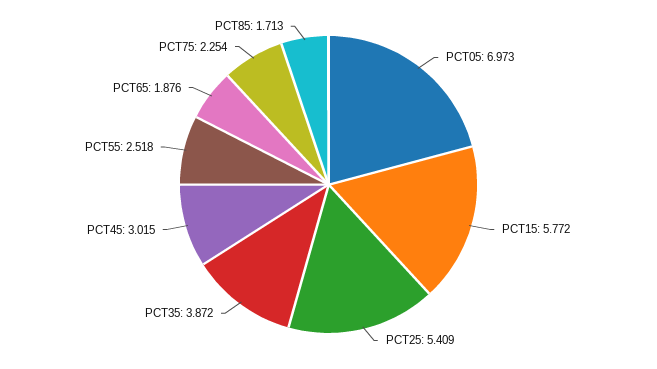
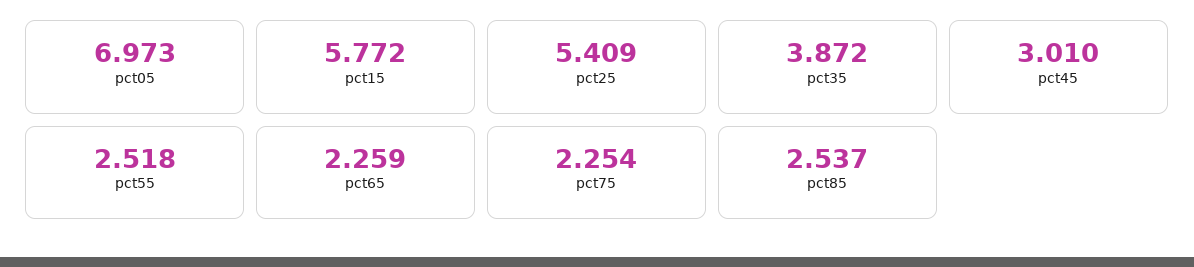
PCT45: 3.015 -> 3.01
PCT65: 1.876 -> 2.259
PCT85: 1.713 -> 2.537

